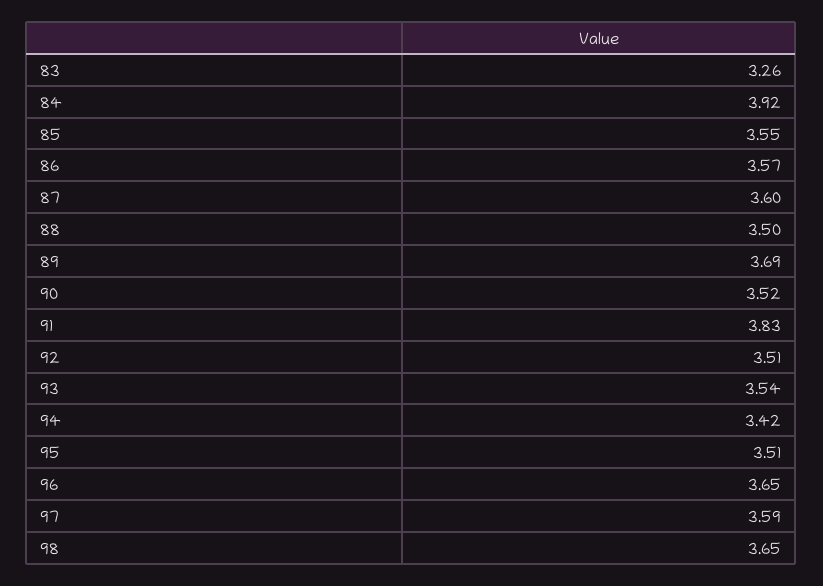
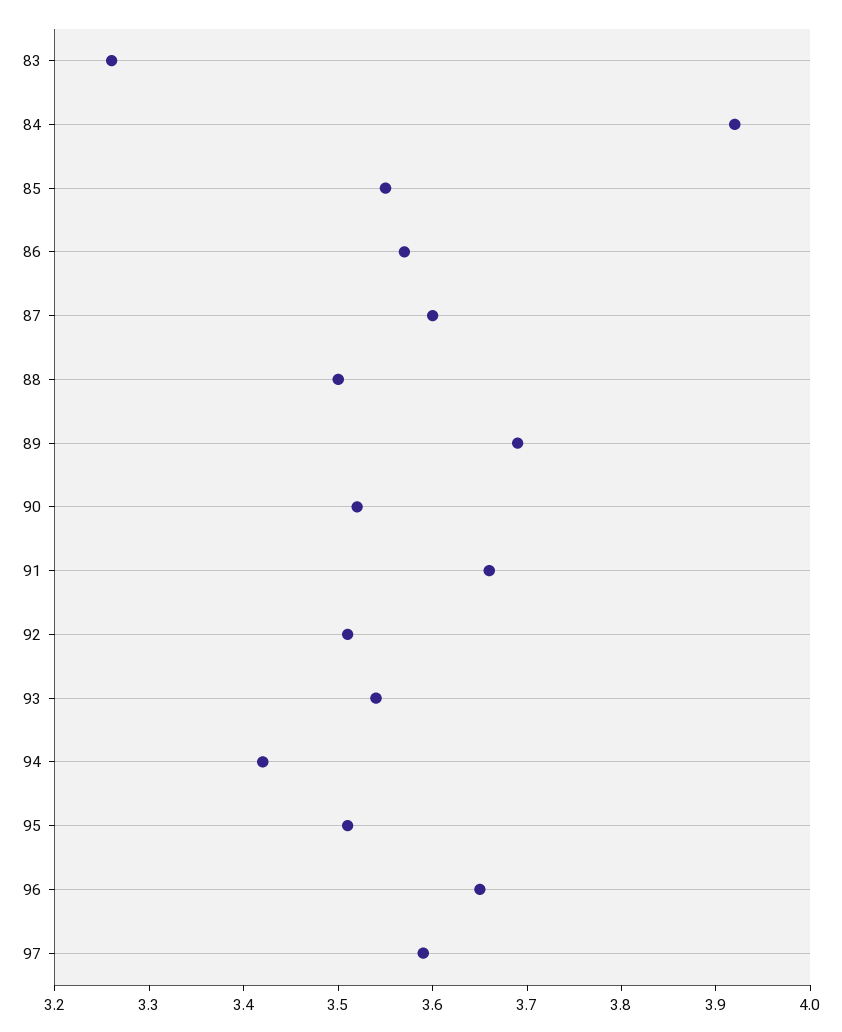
91: 3.83 -> 3.66
98: 3.65 -> none

